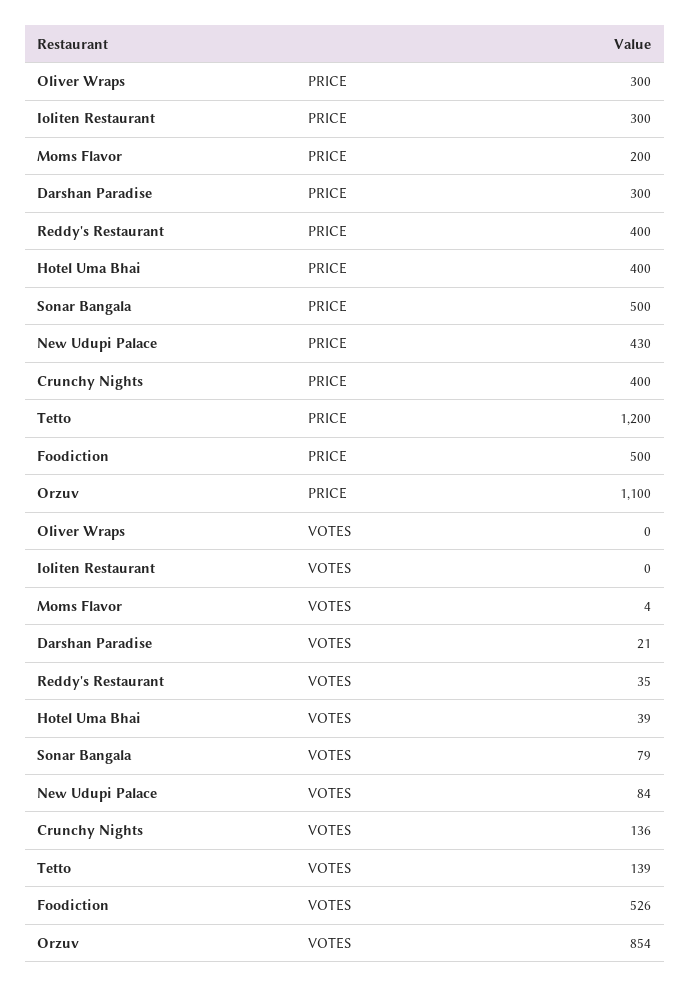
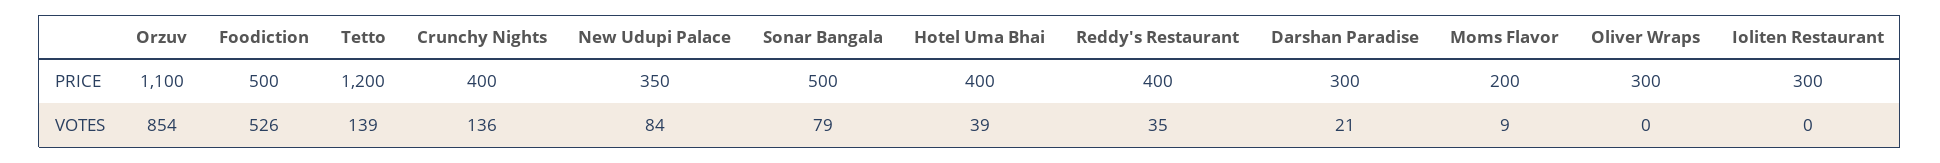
New Udupi Palace, PRICE: 430 -> 350
Moms Flavor, VOTES: 4 -> 9

